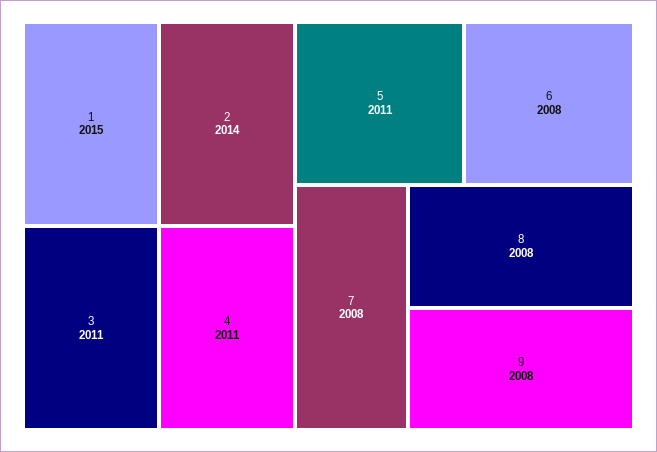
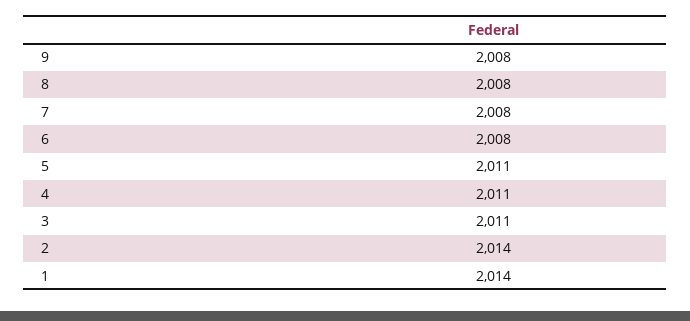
1: 2015 -> 2014

